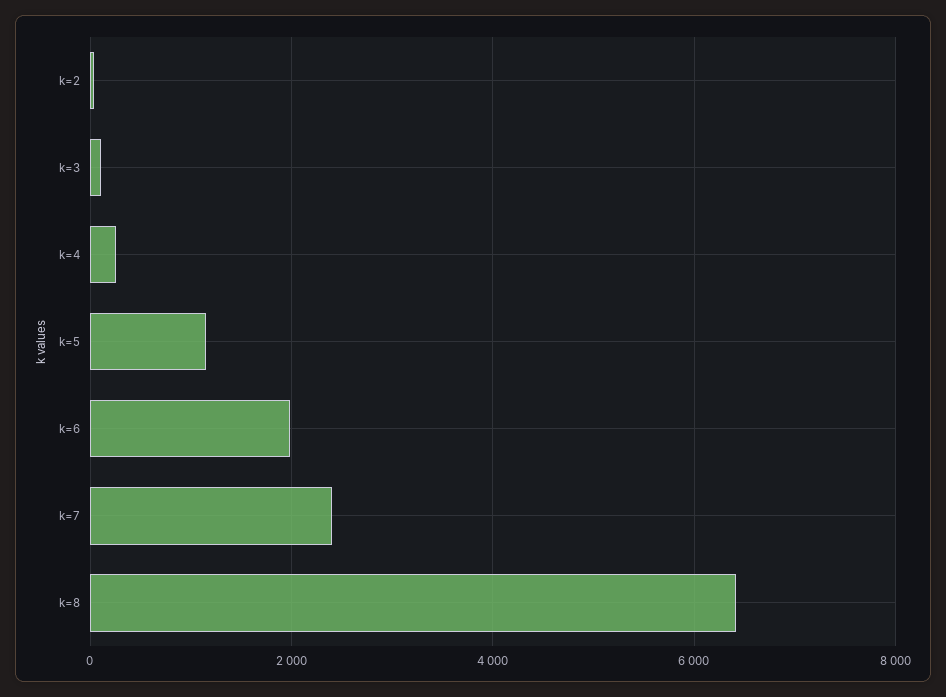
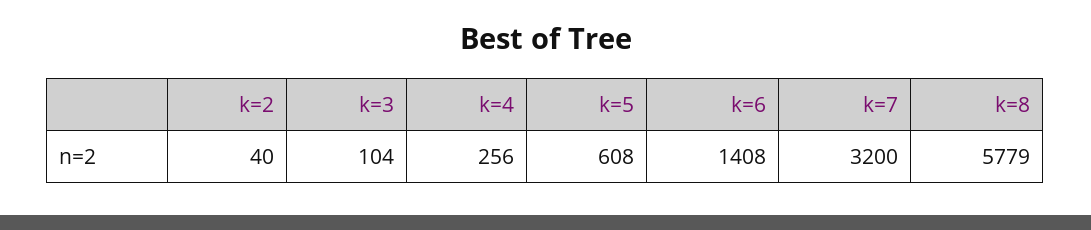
k=5: 1200 -> 608
k=6: 2000 -> 1408
k=7: 2400 -> 3200
k=8: 6400 -> 5779

